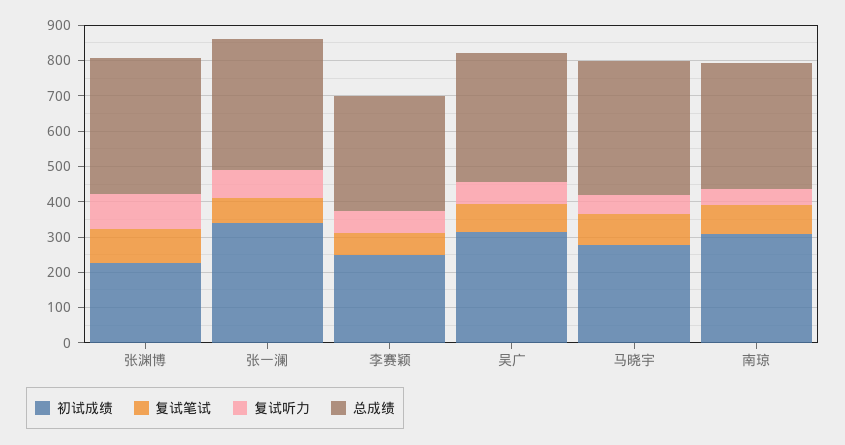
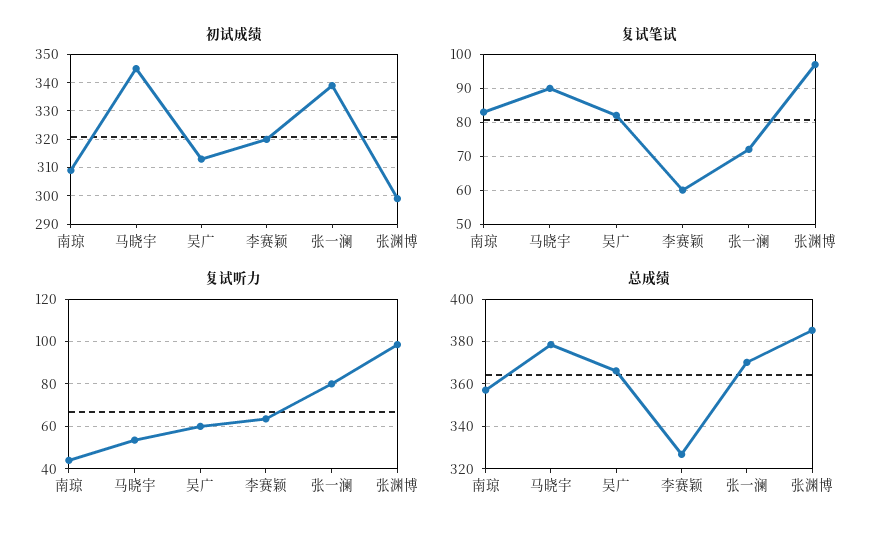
初试成绩, 张渊博: 225 -> 300
初试成绩, 李赛颖: 250 -> 320
初试成绩, 马晓宇: 275 -> 345

